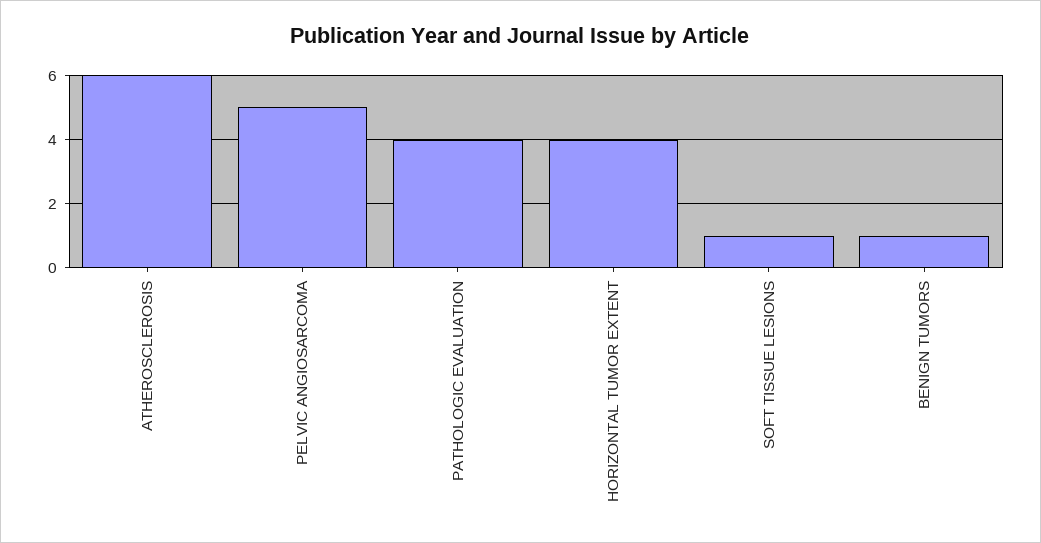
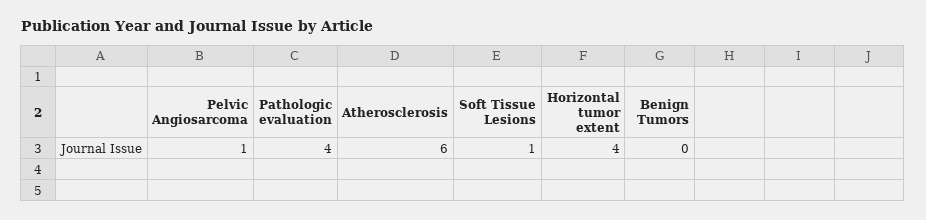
PELVIC ANGIOSARCOMA: 5 -> 1
BENIGN TUMORS: 1 -> 0

